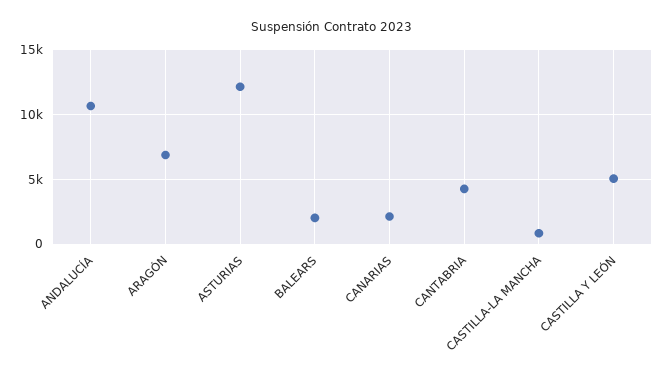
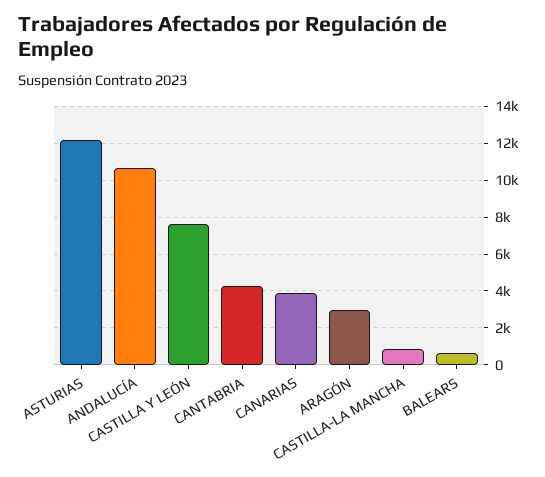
ARAGÓN: 7000 -> 3000
BALEARS: 2000 -> 500
CANARIAS: 2000 -> 4000
CASTILLA Y LEÓN: 5000 -> 7500

